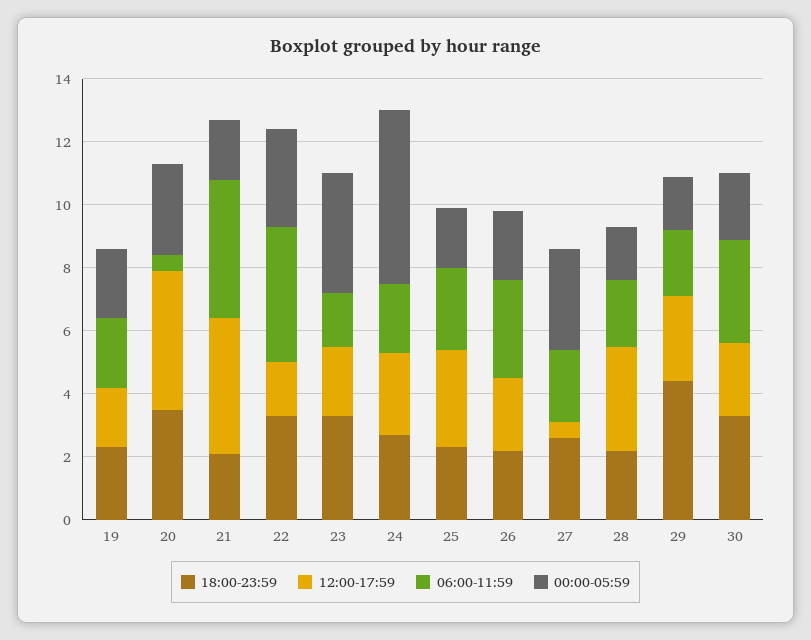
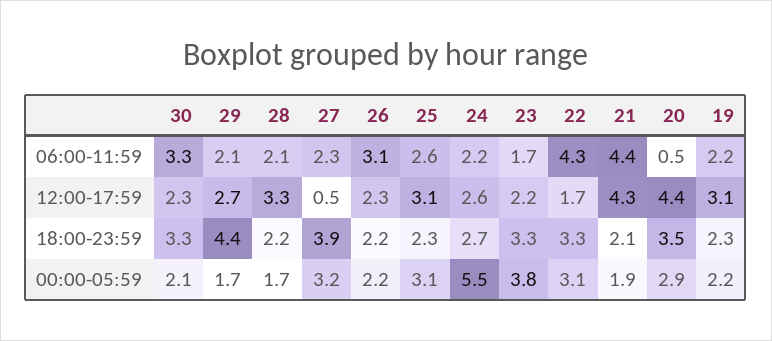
12:00-17:59, 19: 2 -> 3.1
00:00-05:59, 25: 2 -> 3.1
18:00-23:59, 27: 2.5 -> 3.9

